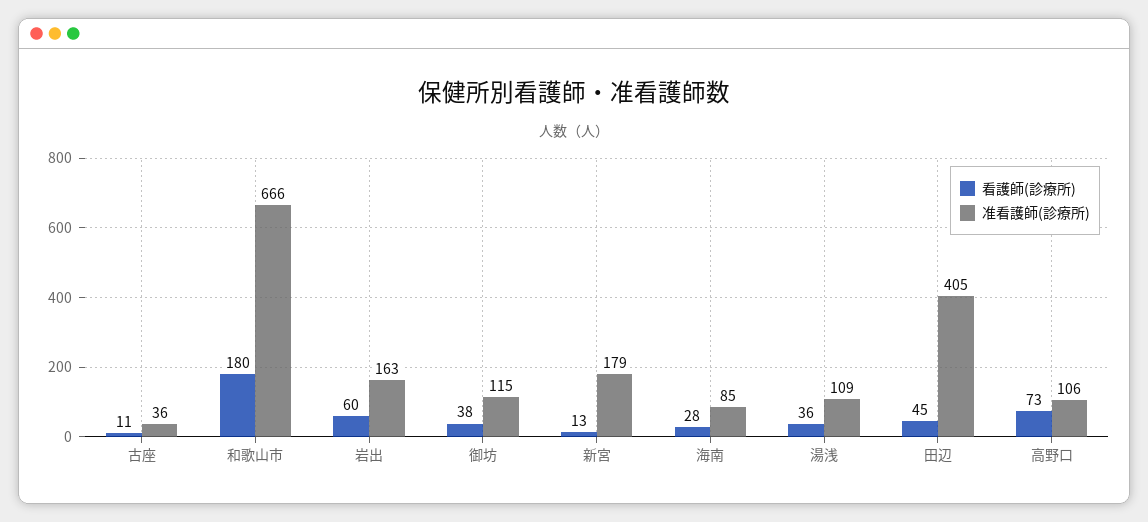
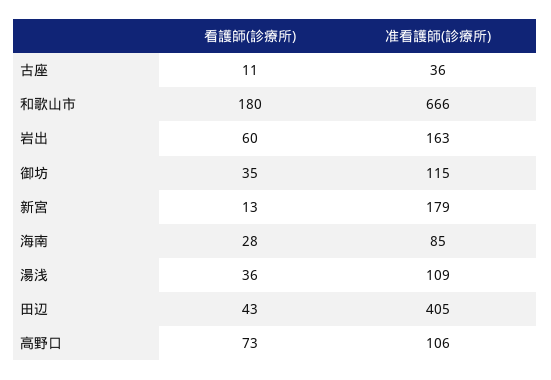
看護師(診療所), 御坊: 38 -> 35
看護師(診療所), 田辺: 45 -> 43

